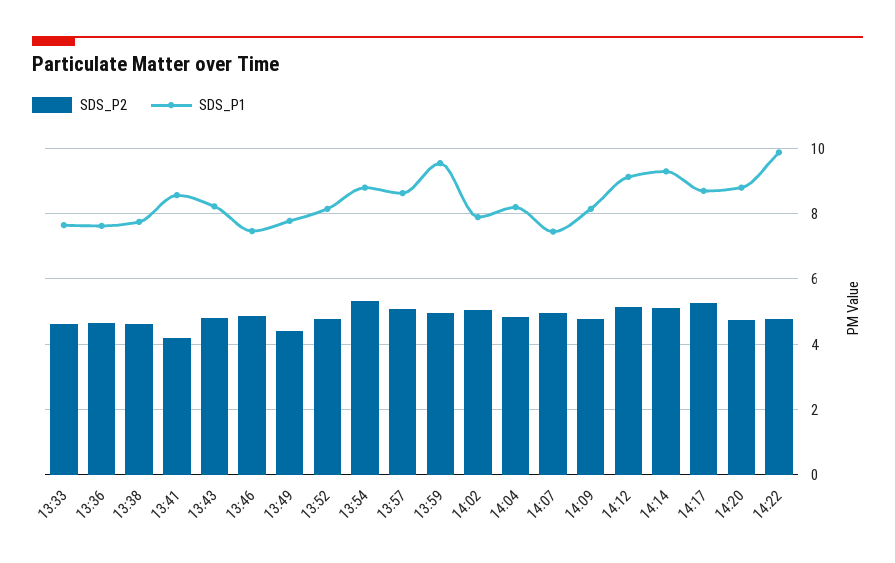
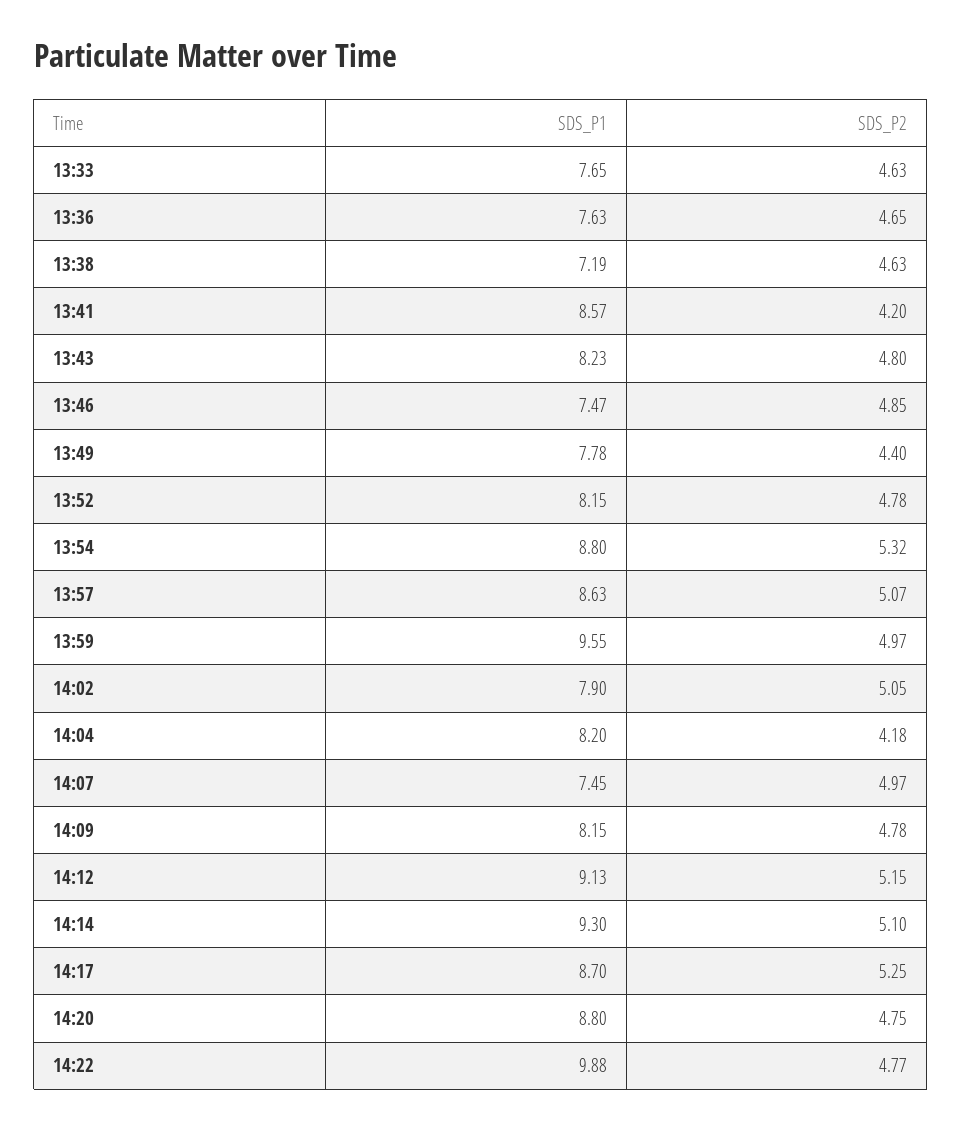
SDS_P1, 13:38: 7.8 -> 7.19
SDS_P2, 14:04: 4.8 -> 4.18

